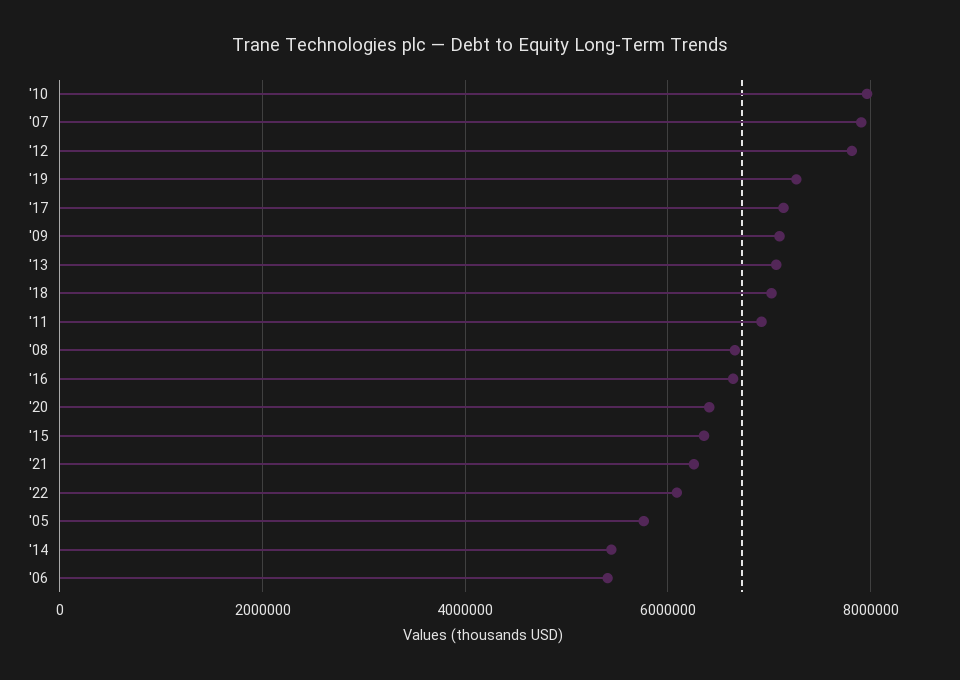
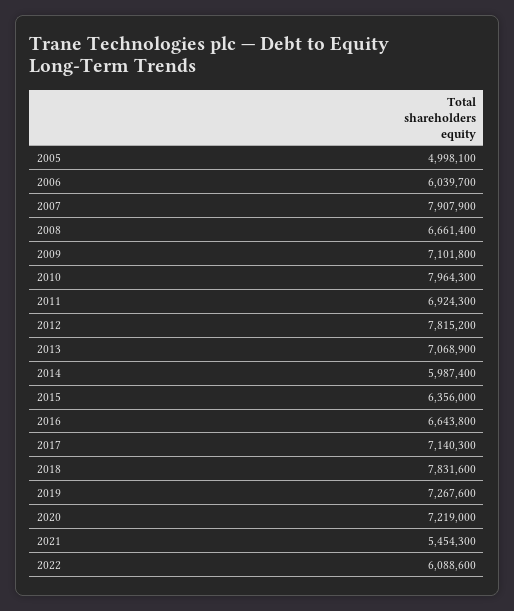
'18: 7000000 -> 7831600
'20: 6400000 -> 7219000
'21: 6200000 -> 5454300
'05: 5800000 -> 4998100
'14: 5400000 -> 5987400
'06: 5400000 -> 6039700

